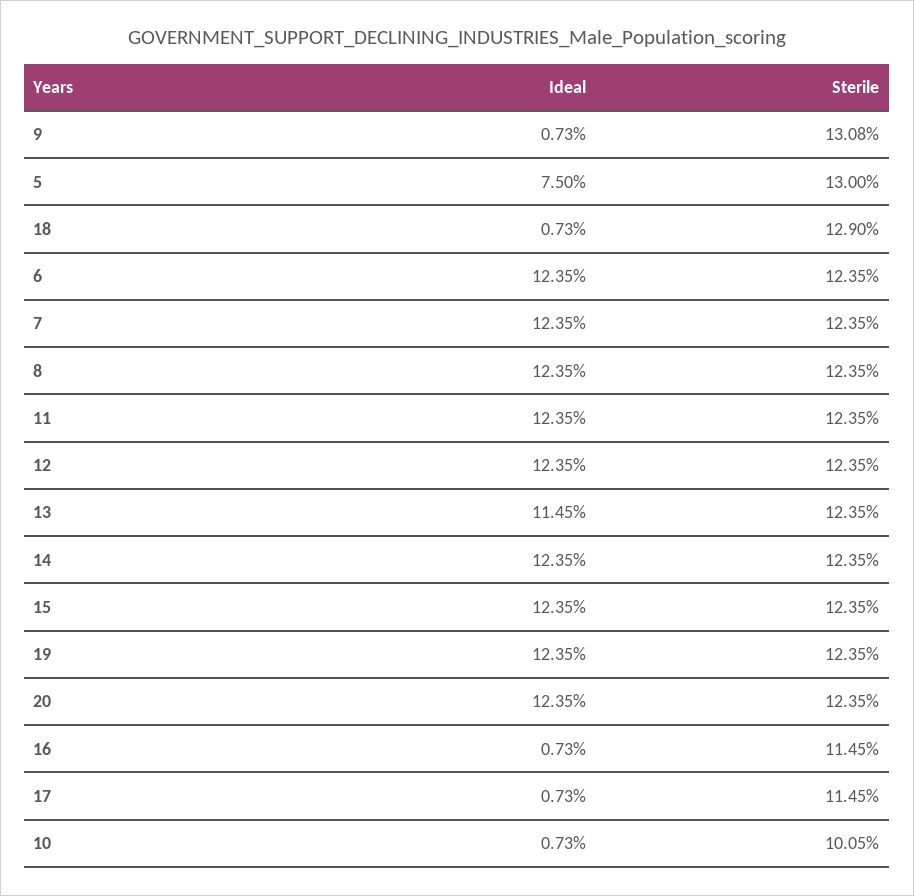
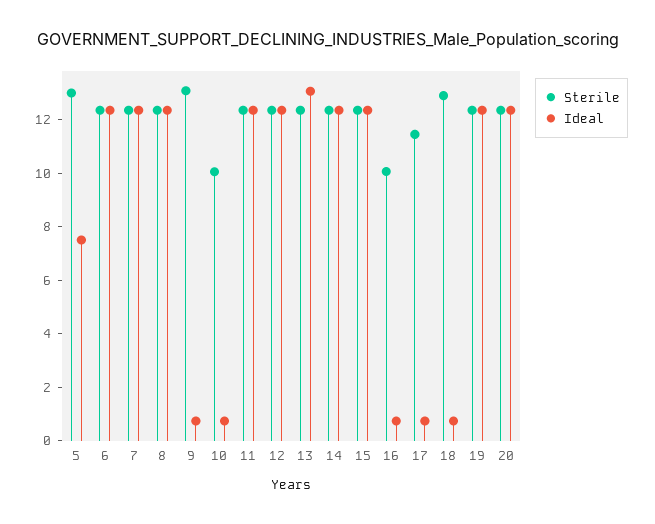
Ideal, 13: 11.45 -> 13
Sterile, 16: 11.45 -> 10

